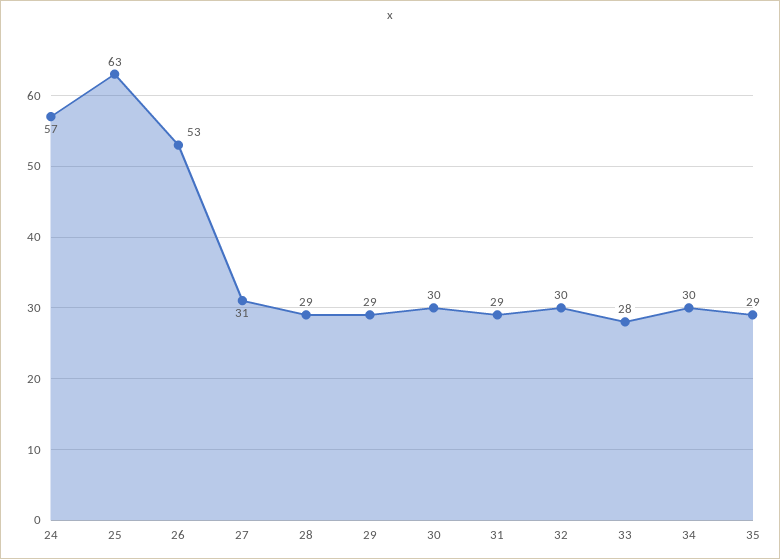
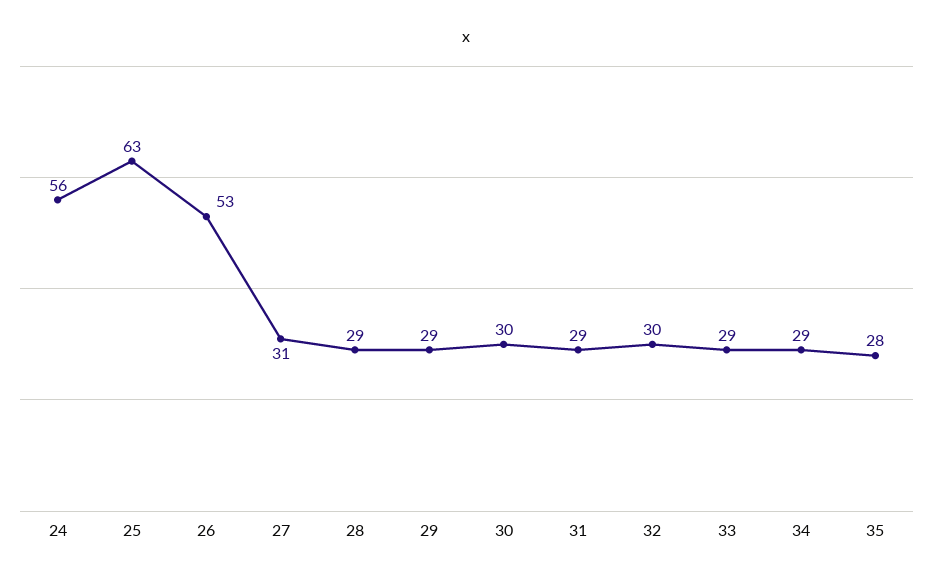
24: 57 -> 56
33: 28 -> 29
34: 30 -> 29
35: 29 -> 28

